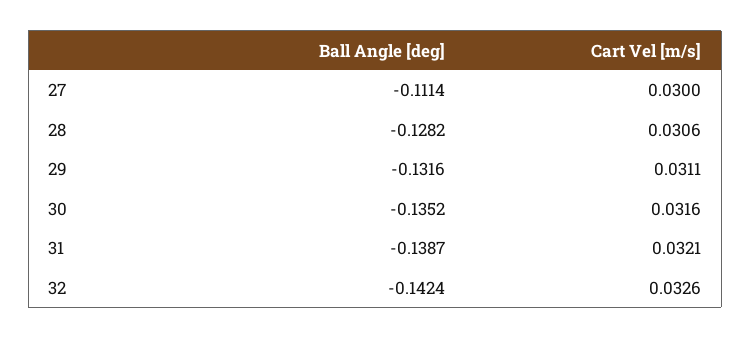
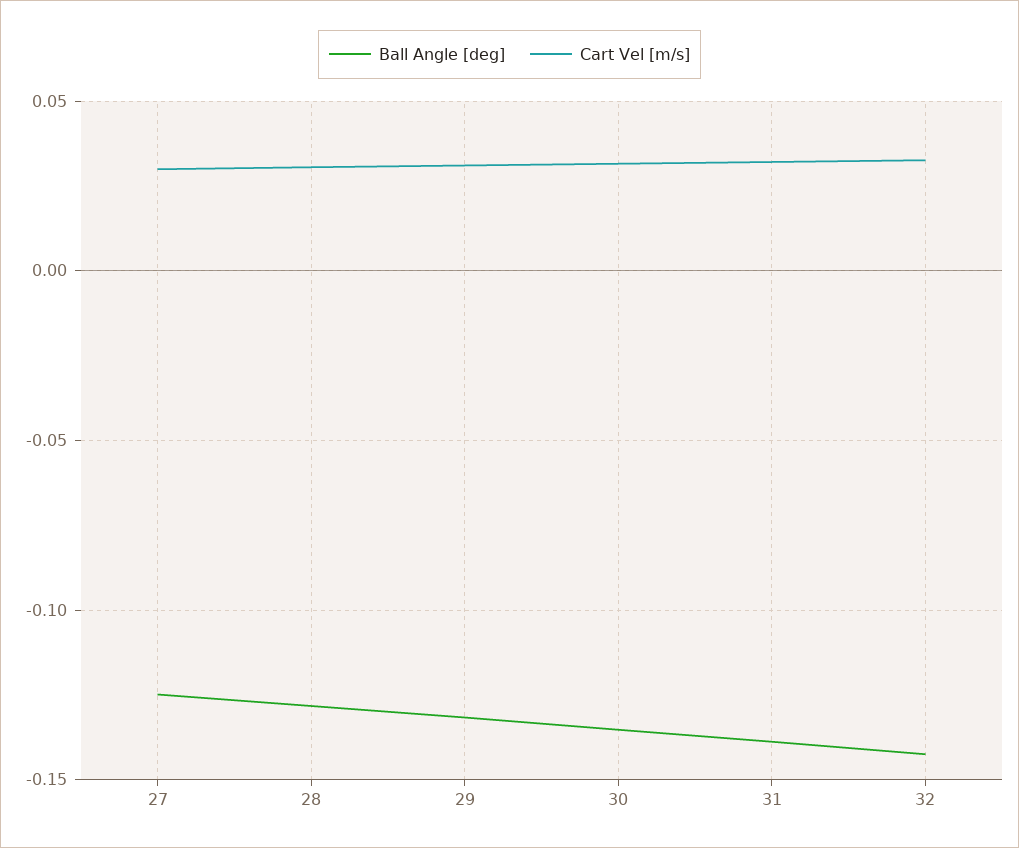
Ball Angle [deg], 27: -0.1114 -> -0.125

